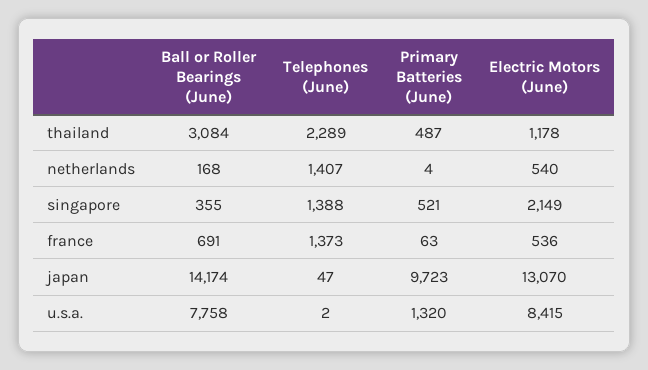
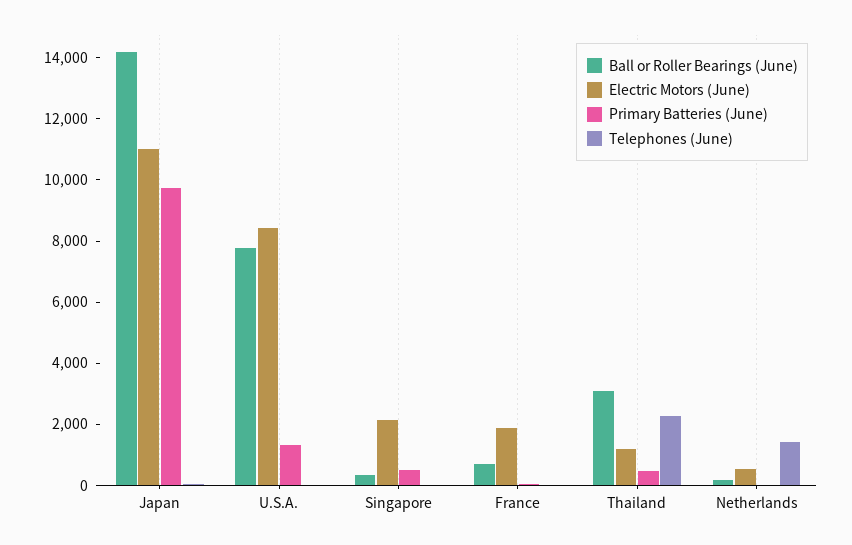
Telephones (June), singapore: 1388 -> 0
Telephones (June), france: 1373 -> 0
Electric Motors (June), france: 536 -> 2000
Electric Motors (June), japan: 13070 -> 11000

